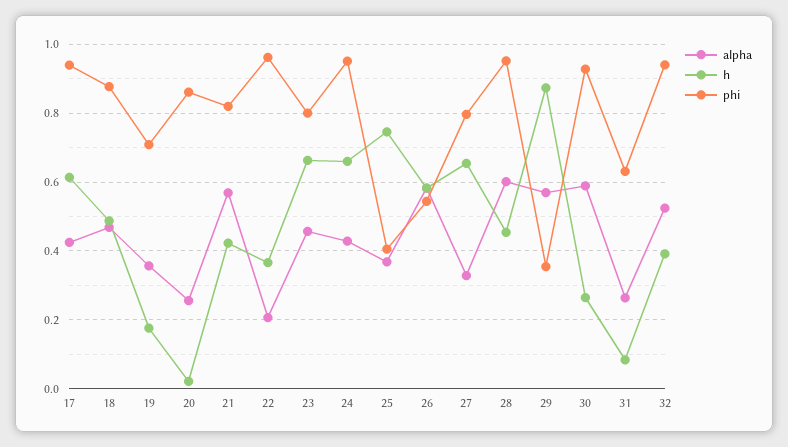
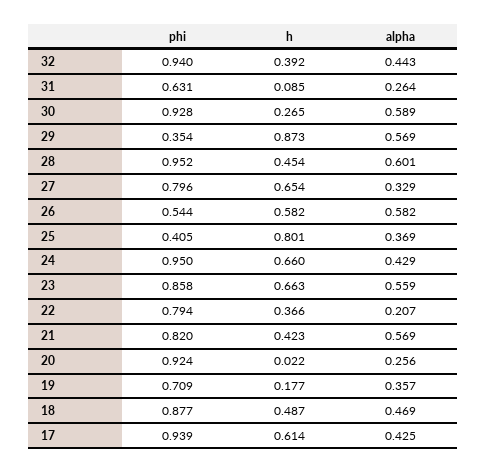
phi, 20: 0.86 -> 0.924
phi, 22: 0.96 -> 0.794
alpha, 23: 0.46 -> 0.559
phi, 23: 0.8 -> 0.858
h, 25: 0.74 -> 0.801
alpha, 32: 0.52 -> 0.443

